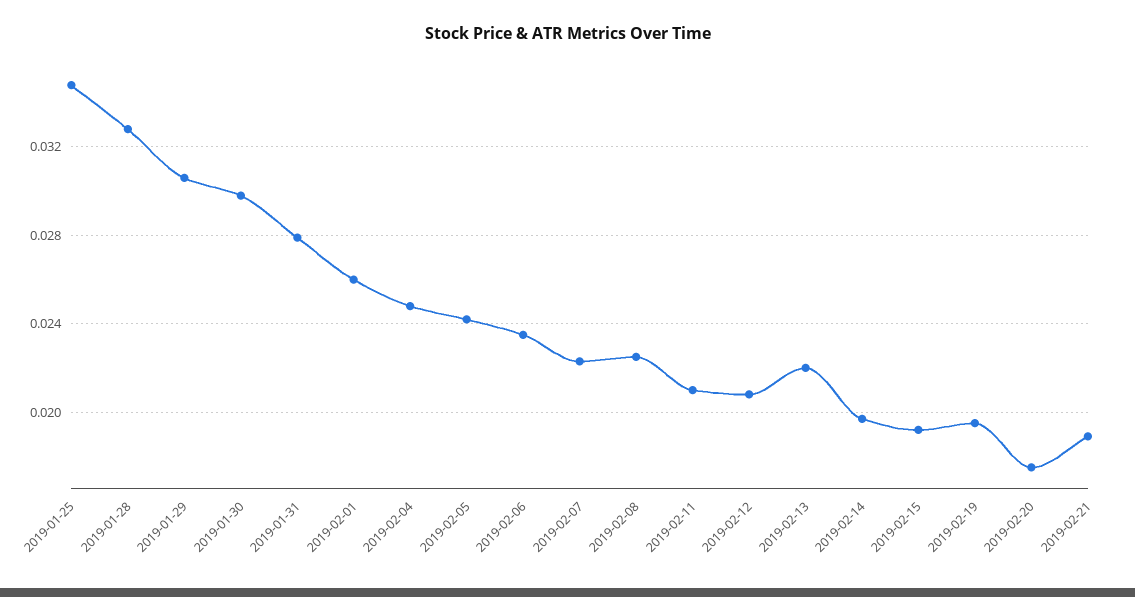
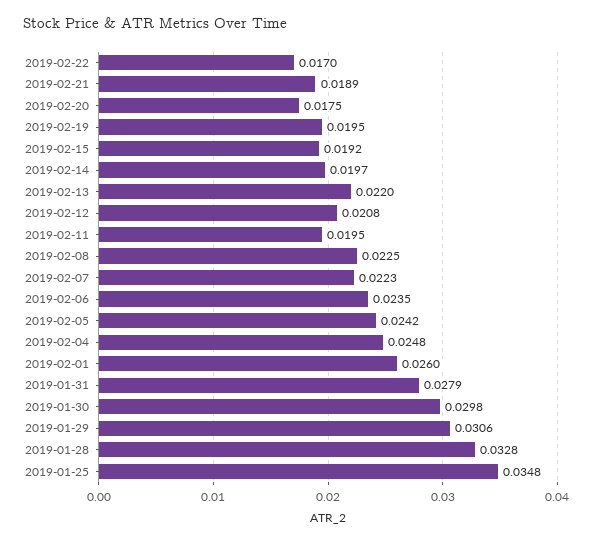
2019-02-11: 0.021 -> 0.0195
2019-02-22: none -> 0.017

